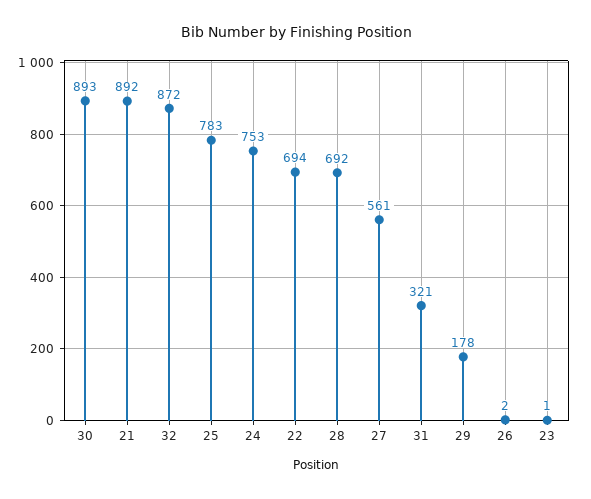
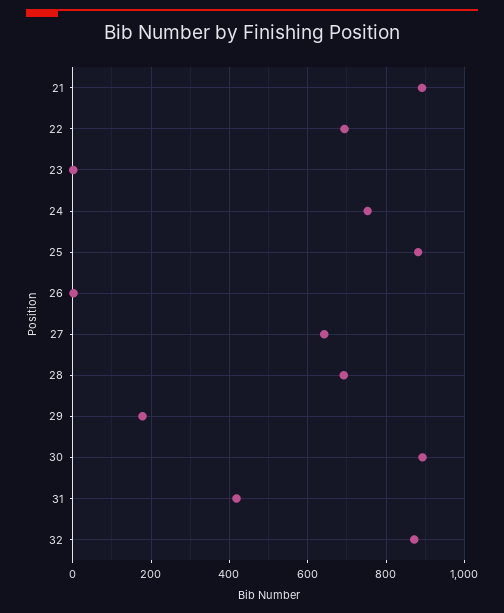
25: 783 -> 880
27: 561 -> 640
31: 321 -> 420

